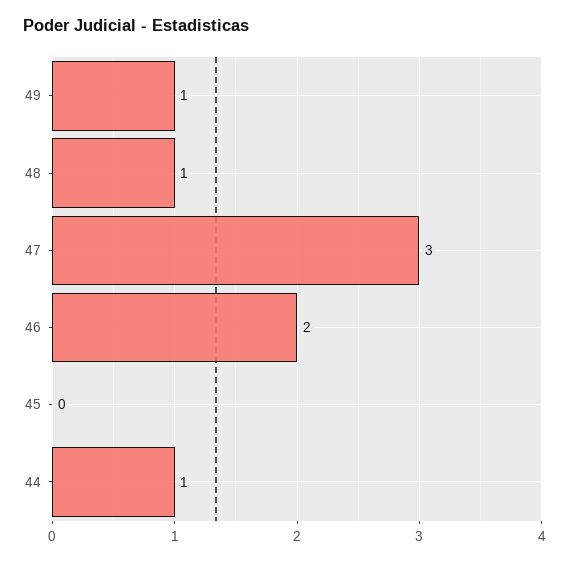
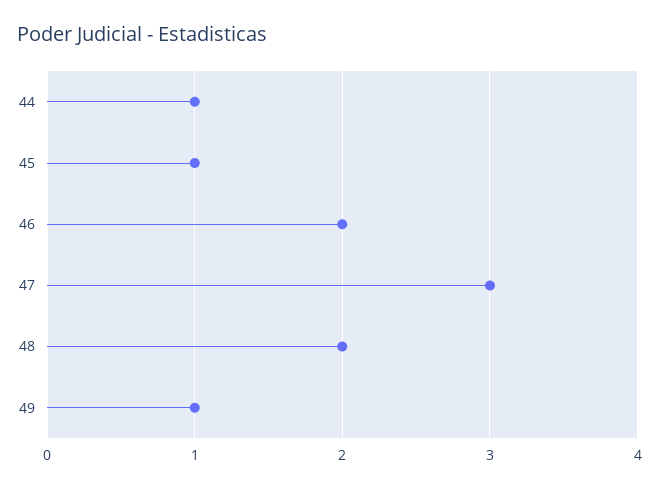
48: 1 -> 2
45: 0 -> 1

